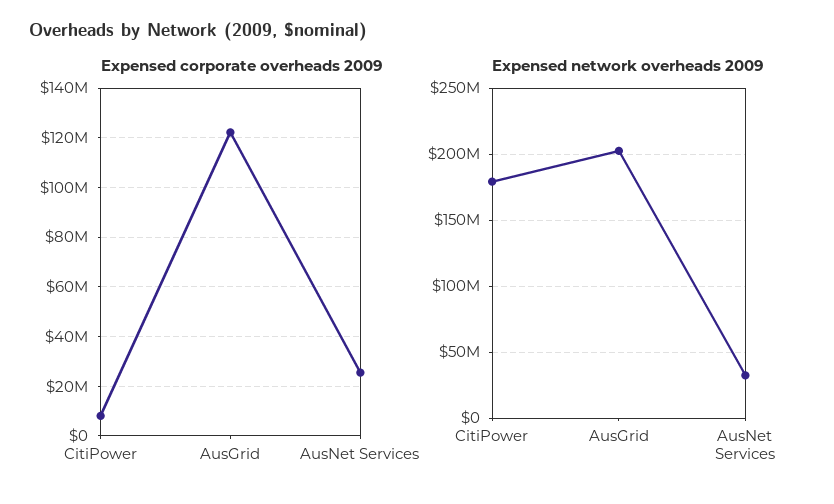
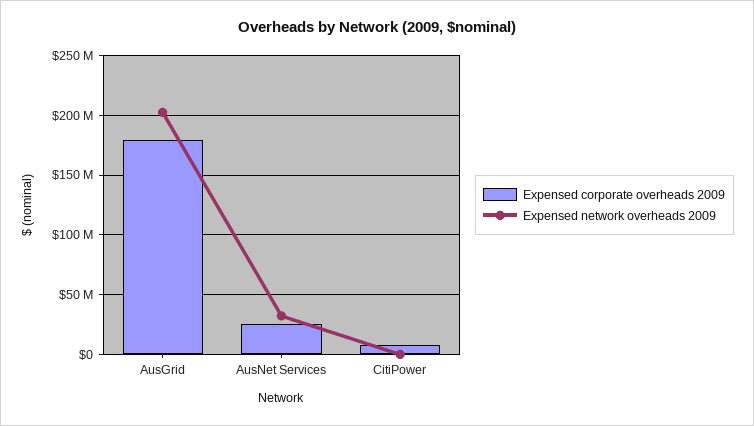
Expensed corporate overheads 2009, AusGrid: 122500000 -> 180000000
Expensed network overheads 2009, CitiPower: 180000000 -> 0

